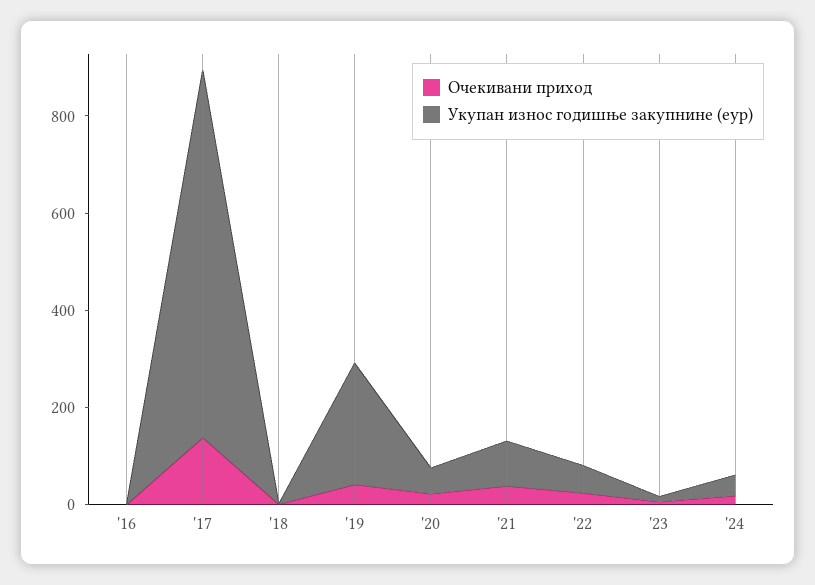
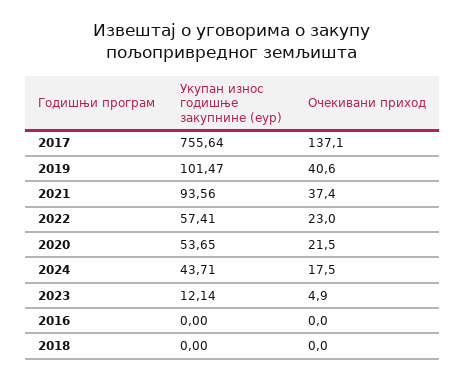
Укупан износ годишње закупнине (еур), '19: 250 -> 101.47

